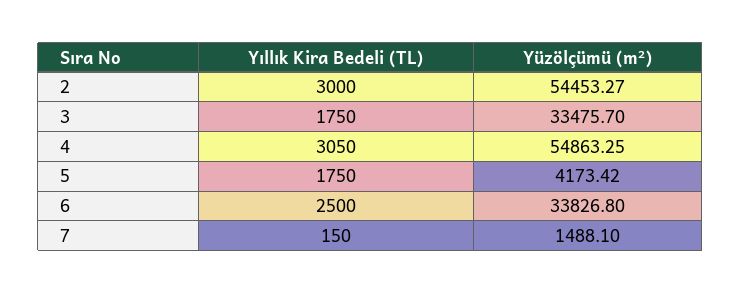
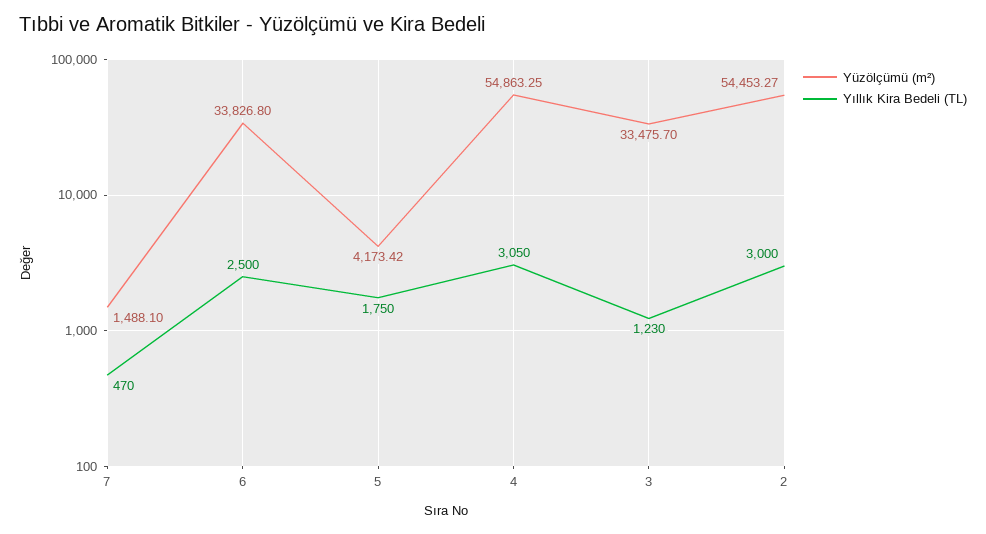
Yıllık Kira Bedeli (TL), 3: 1750 -> 1230
Yıllık Kira Bedeli (TL), 7: 150 -> 470

